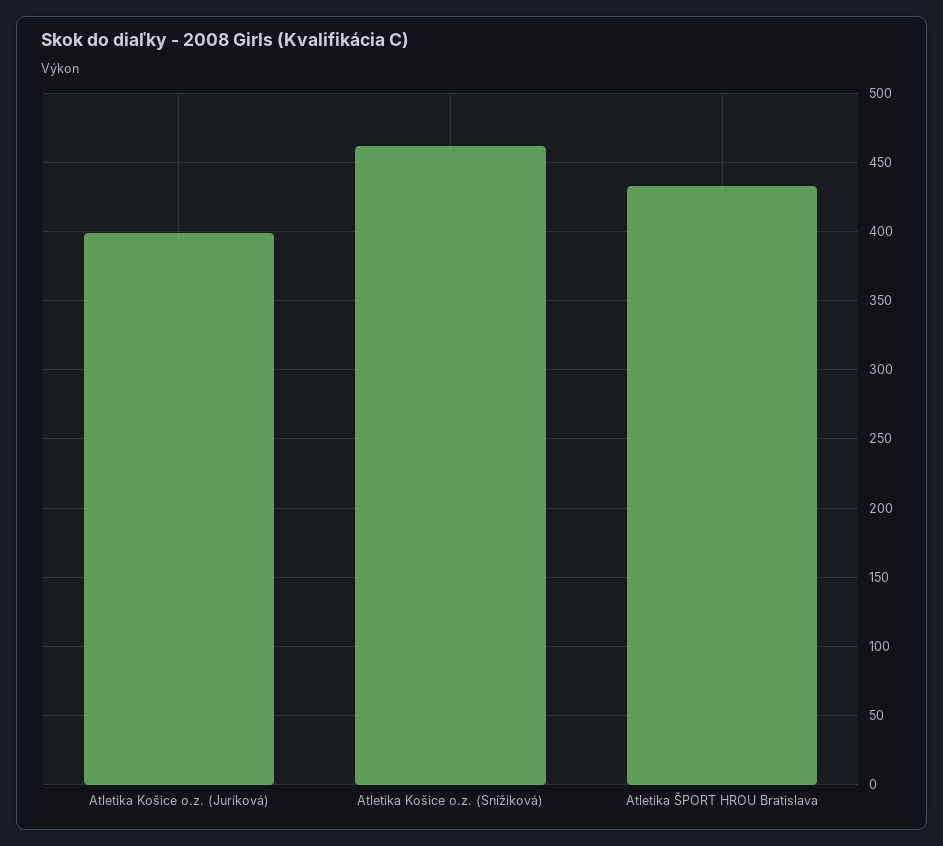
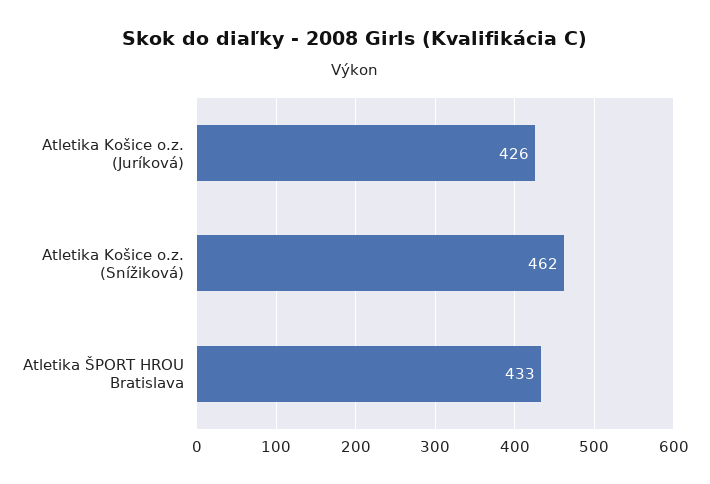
Atletika Košice o.z. (Juríková): 400 -> 426

